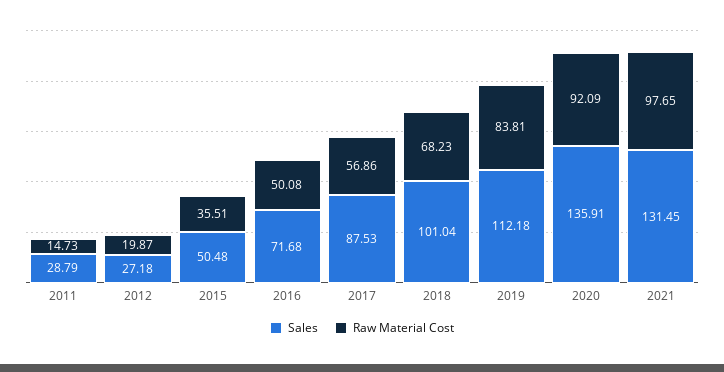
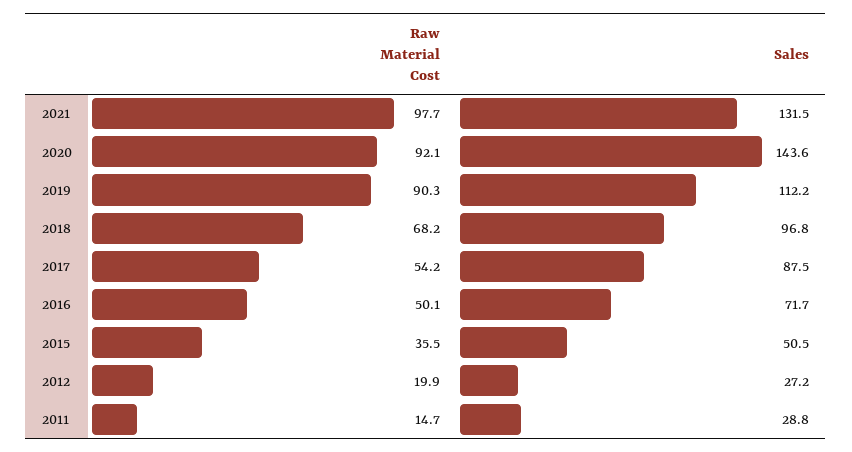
Raw Material Cost, 2017: 56.86 -> 54.2
Sales, 2018: 101.04 -> 96.8
Raw Material Cost, 2019: 83.81 -> 90.3
Sales, 2020: 135.91 -> 143.6

